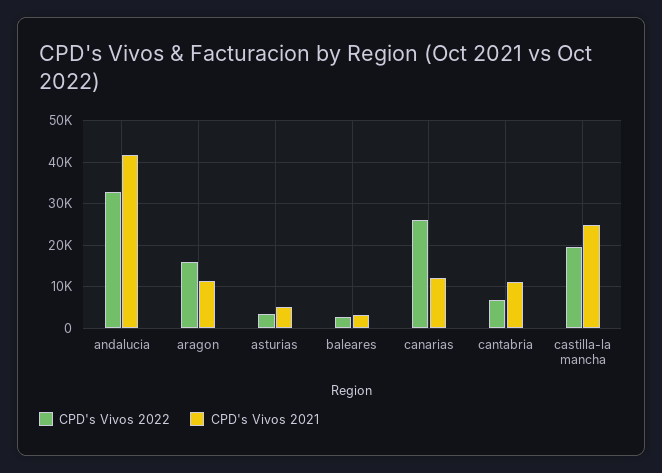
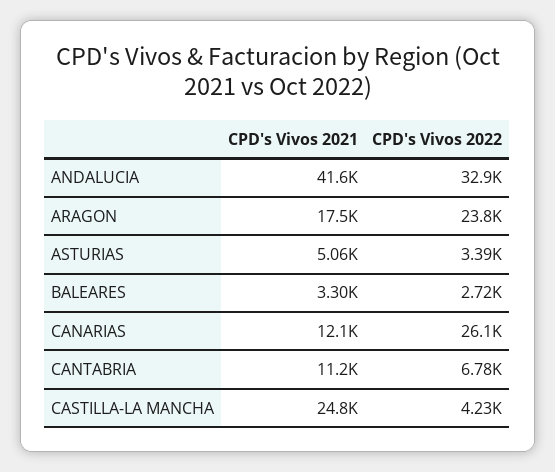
CPD's Vivos 2022, aragon: 16000 -> 23800
CPD's Vivos 2021, aragon: 12000 -> 17500
CPD's Vivos 2022, castilla-la mancha: 20000 -> 4230

